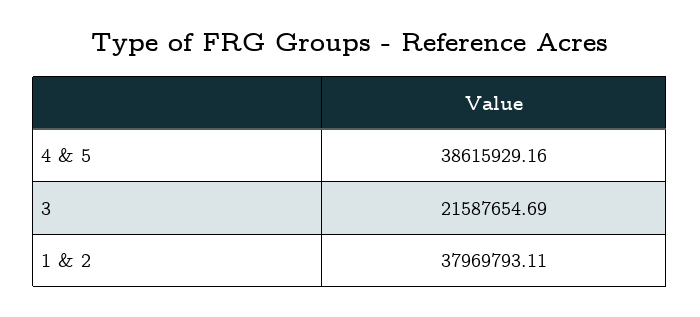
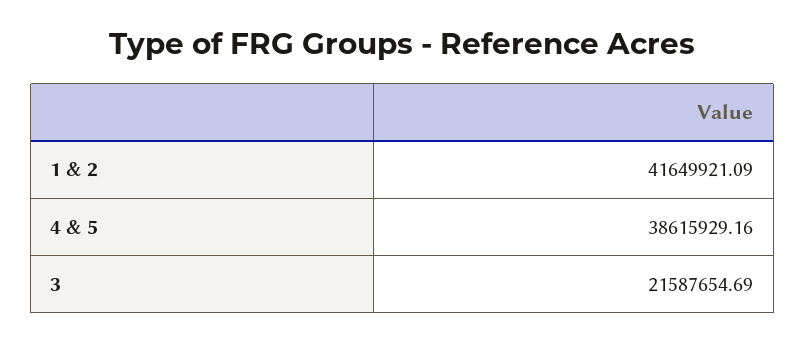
1 & 2: 37969793.11 -> 41649921.09

